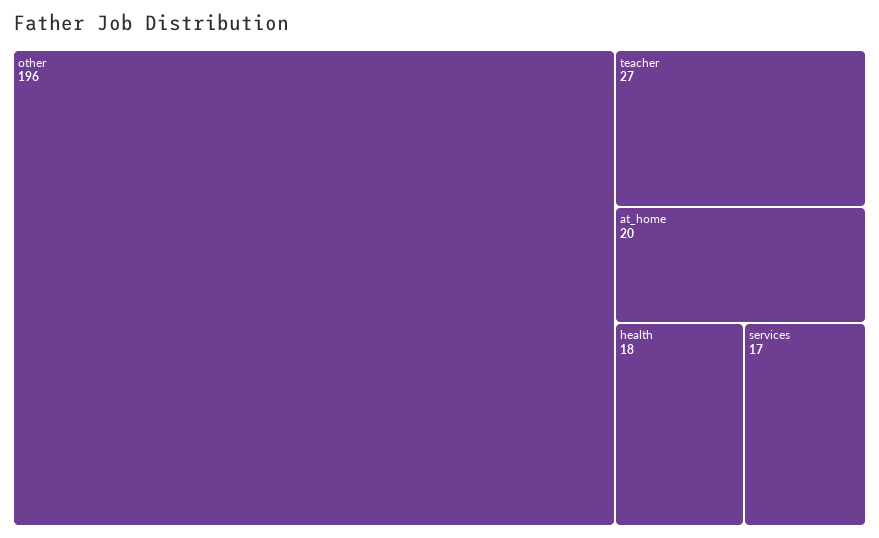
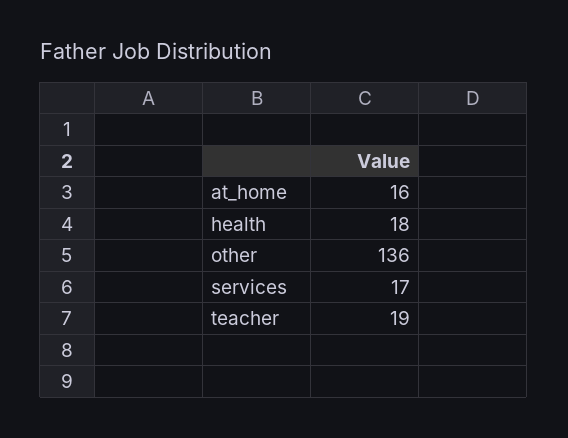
other: 196 -> 136
teacher: 27 -> 19
at_home: 20 -> 16

